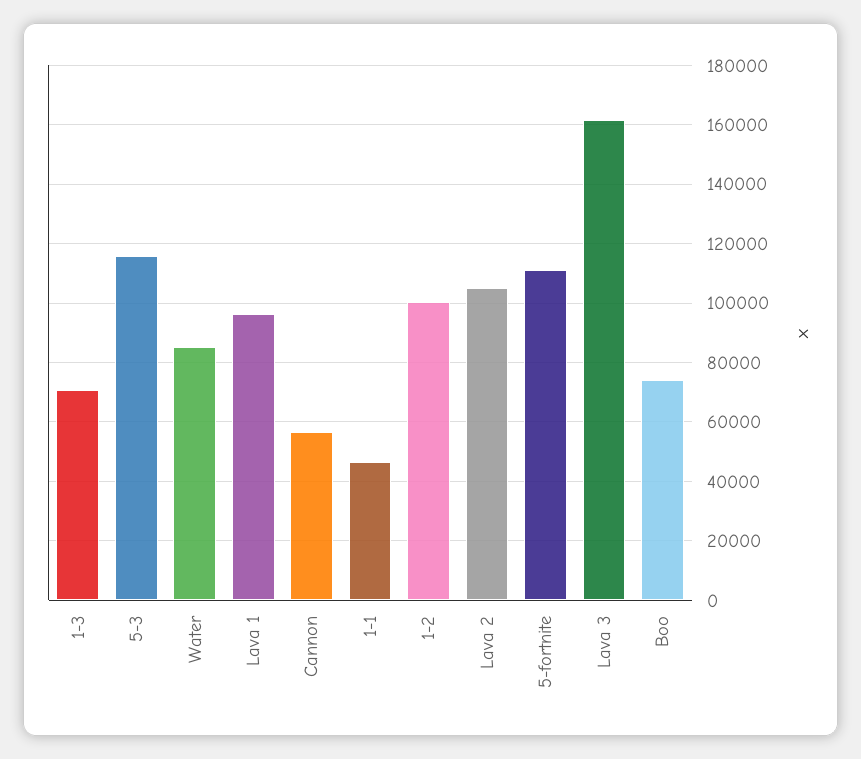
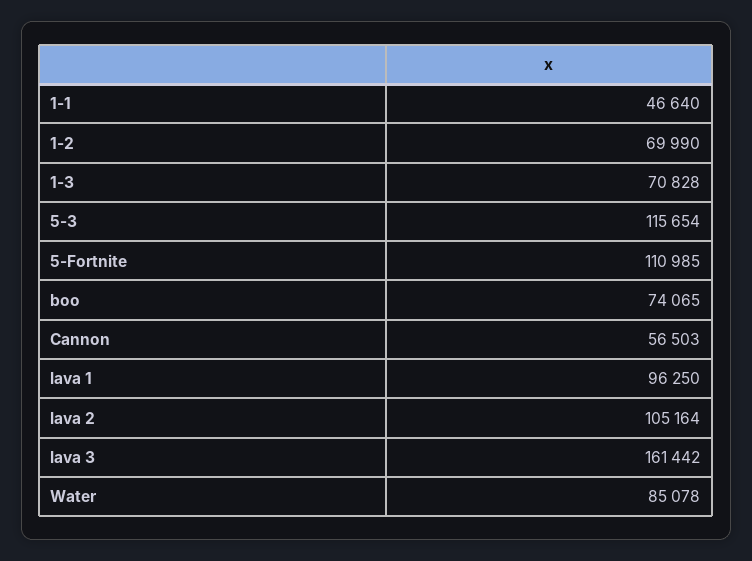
1-2: 100000 -> 69990

